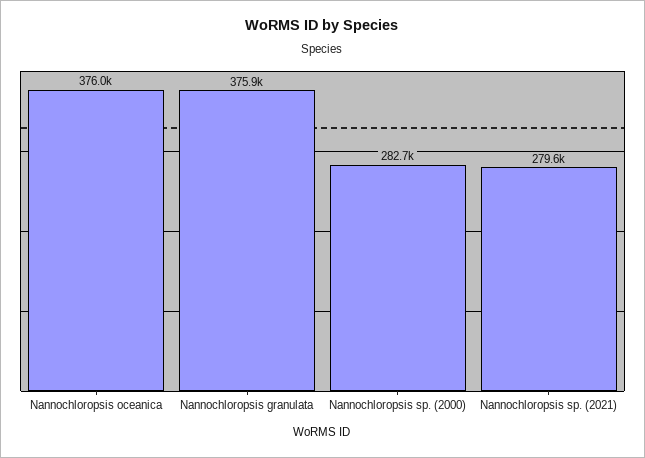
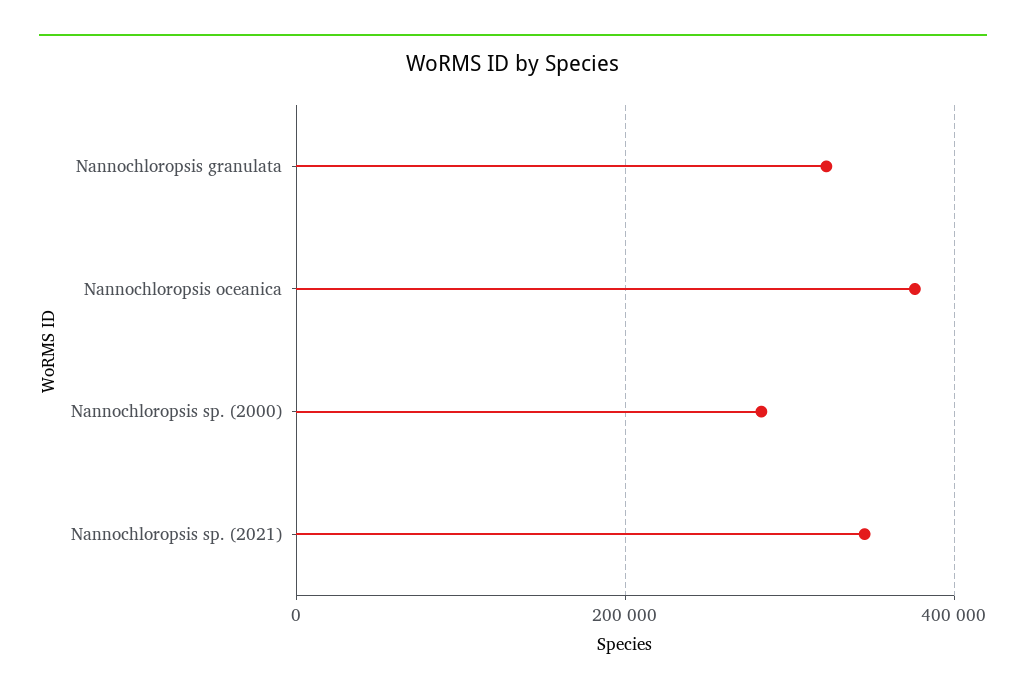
Nannochloropsis granulata: 375900 -> 320000
Nannochloropsis sp. (2021): 279600 -> 340000

